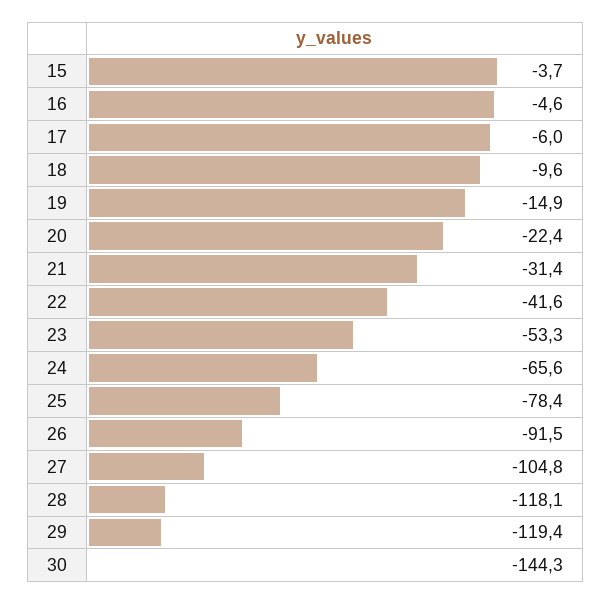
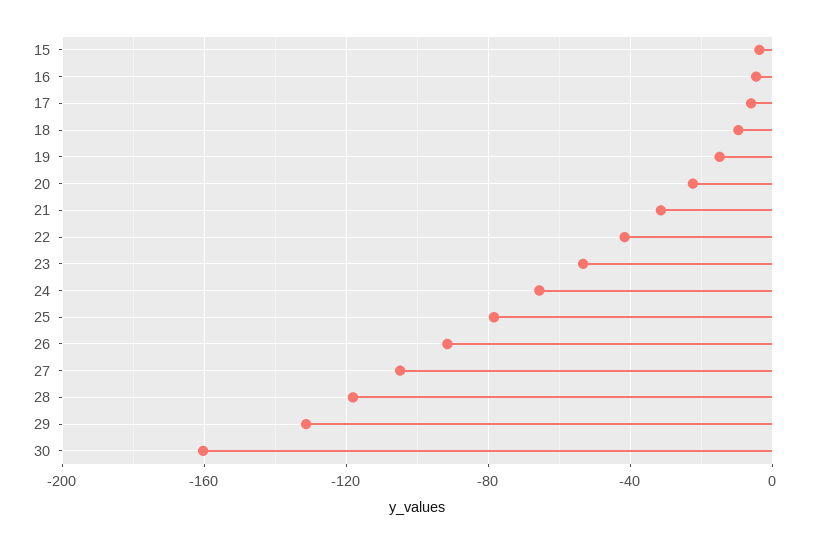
29: -119.4 -> -130
30: -144.3 -> -160

